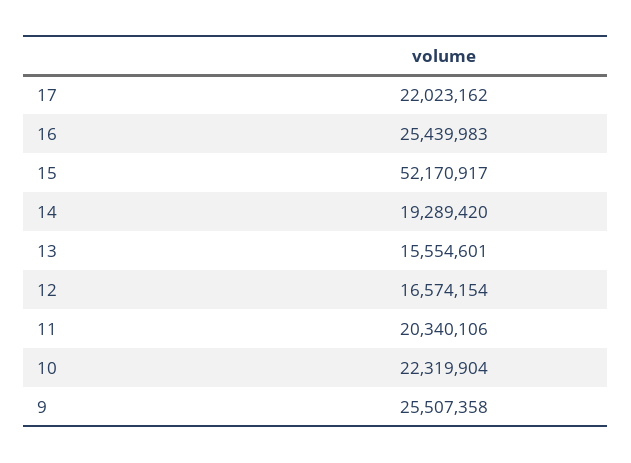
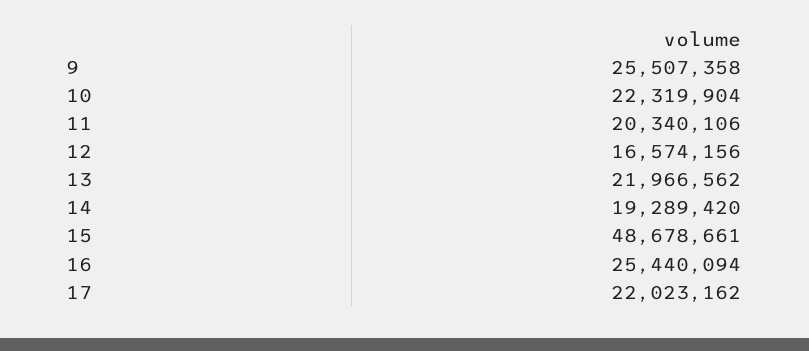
16: 25439983 -> 25440094
15: 52170917 -> 48678661
13: 15554601 -> 21966562
12: 16574154 -> 16574156

